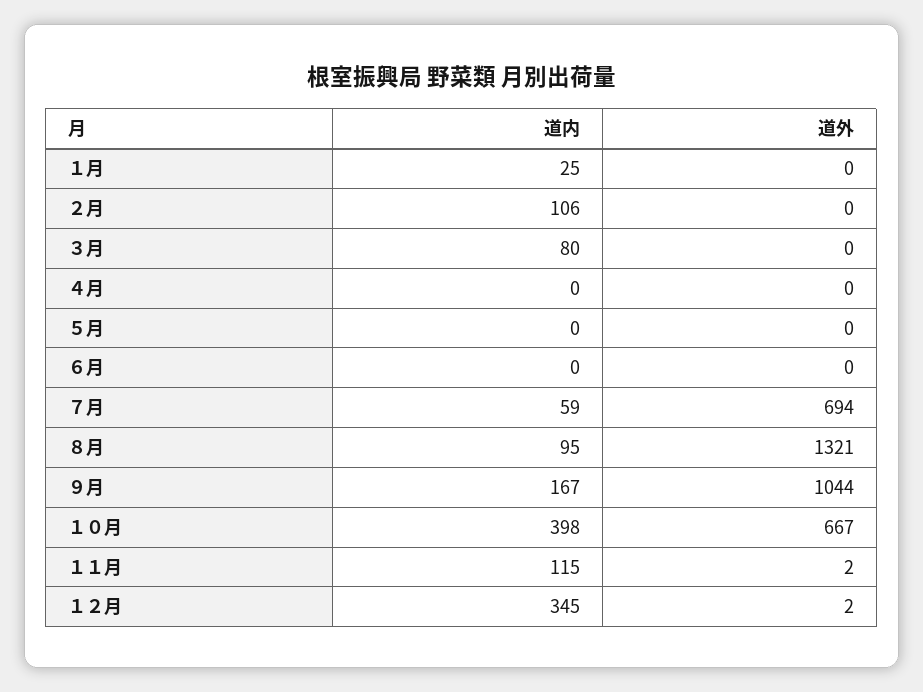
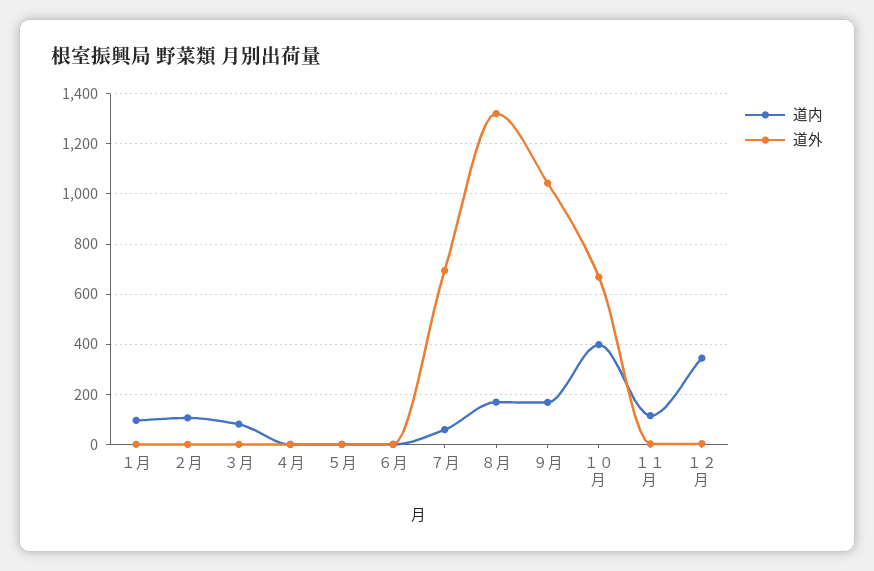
道内, １月: 25 -> 100
道内, ８月: 95 -> 175

